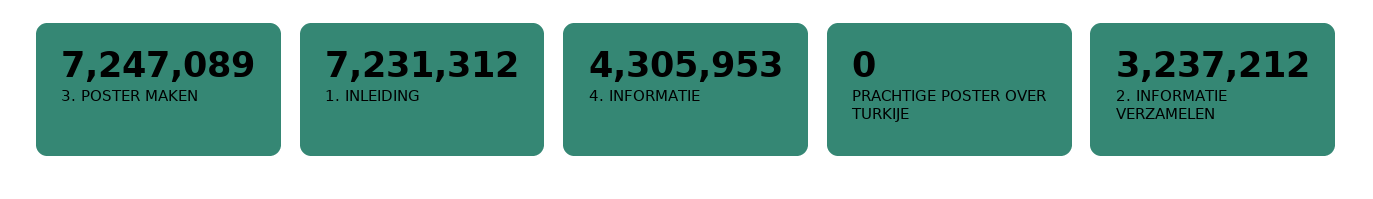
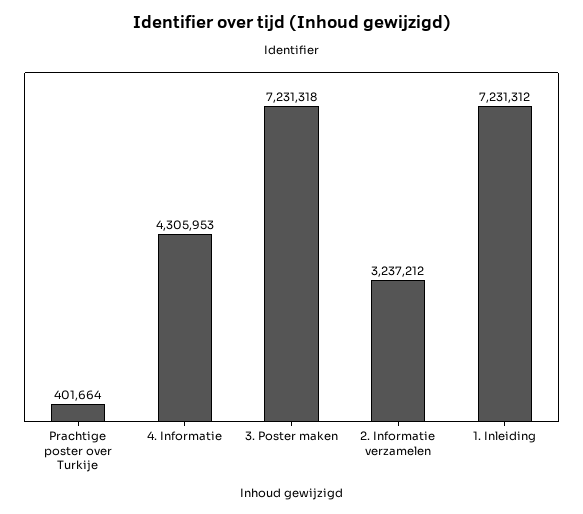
3. POSTER MAKEN: 7247089 -> 7231318
PRACHTIGE POSTER OVER TURKIJE: 0 -> 401664

